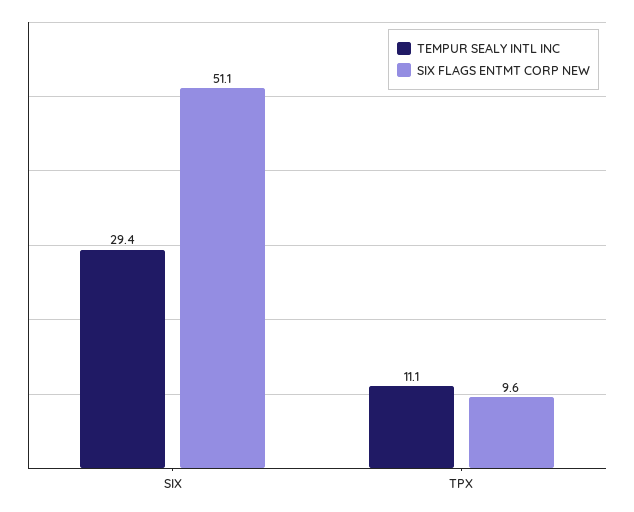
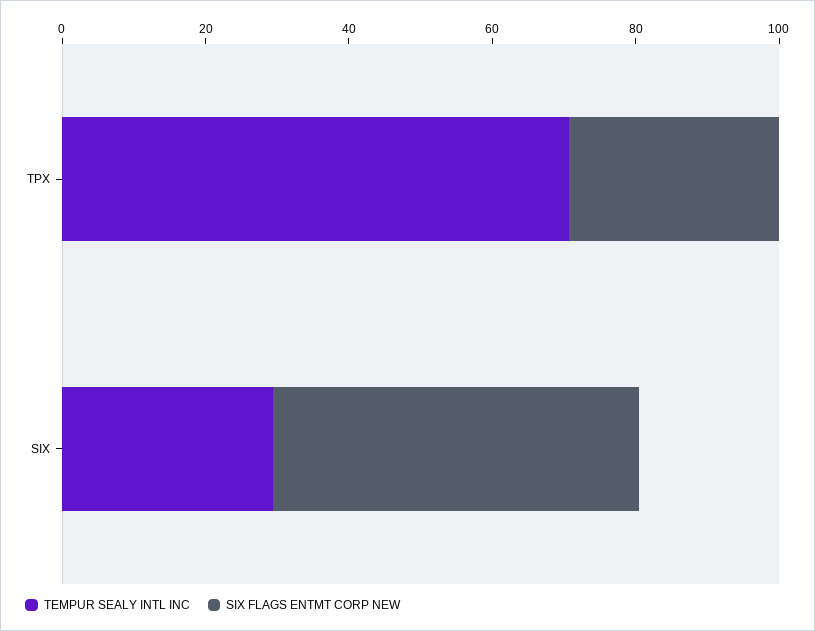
TEMPUR SEALY INTL INC, TPX: 11.1 -> 70
SIX FLAGS ENTMT CORP NEW, TPX: 9.6 -> 30

